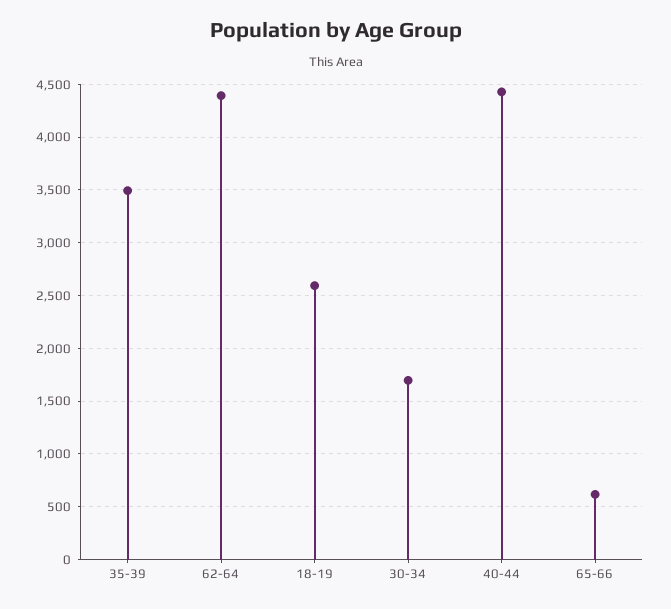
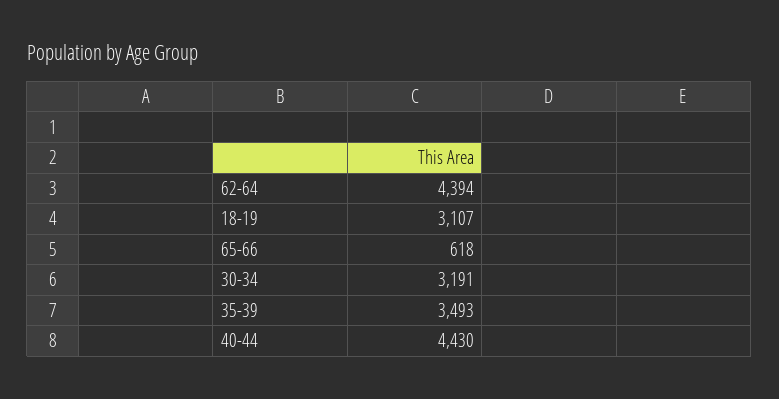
18-19: 2600 -> 3107
30-34: 1700 -> 3191

